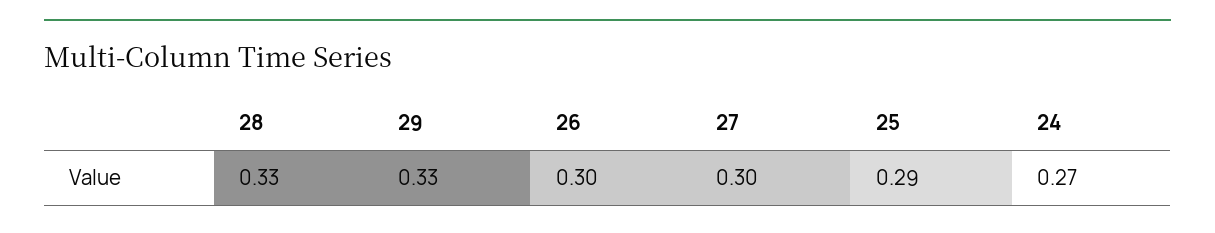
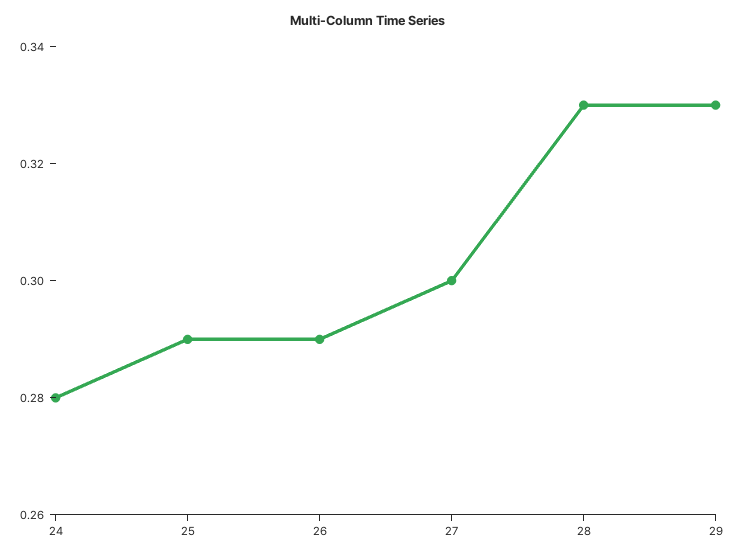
26: 0.3 -> 0.29
24: 0.27 -> 0.28

